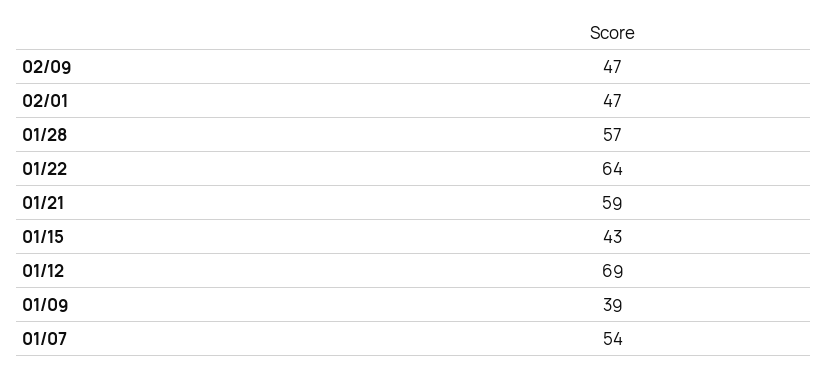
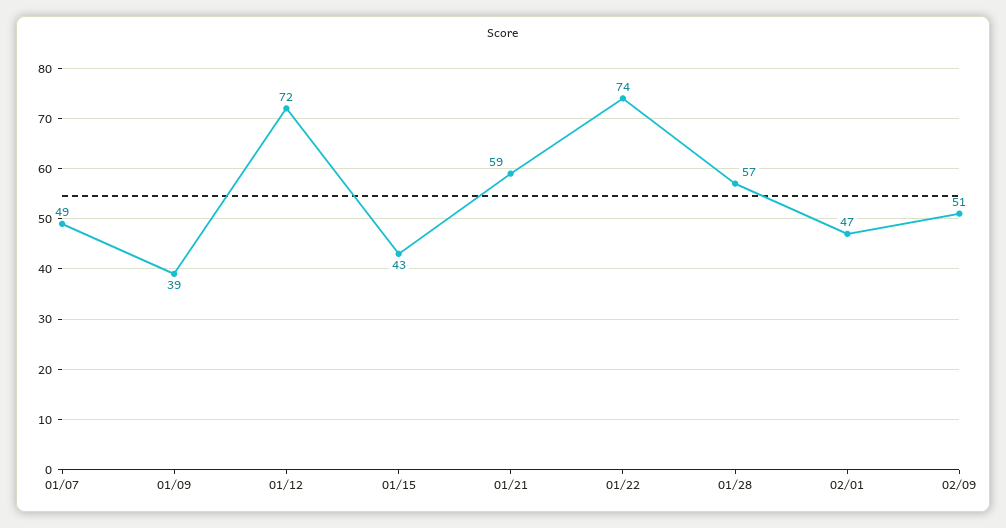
02/09: 47 -> 51
01/22: 64 -> 74
01/12: 69 -> 72
01/07: 54 -> 49

